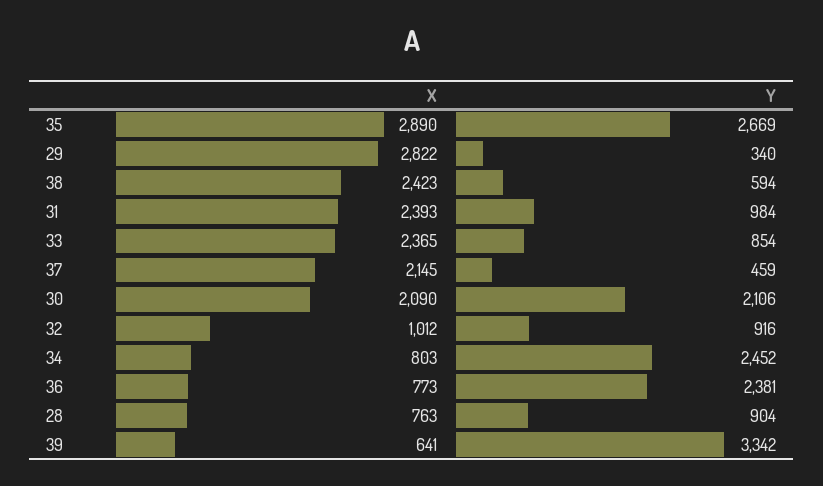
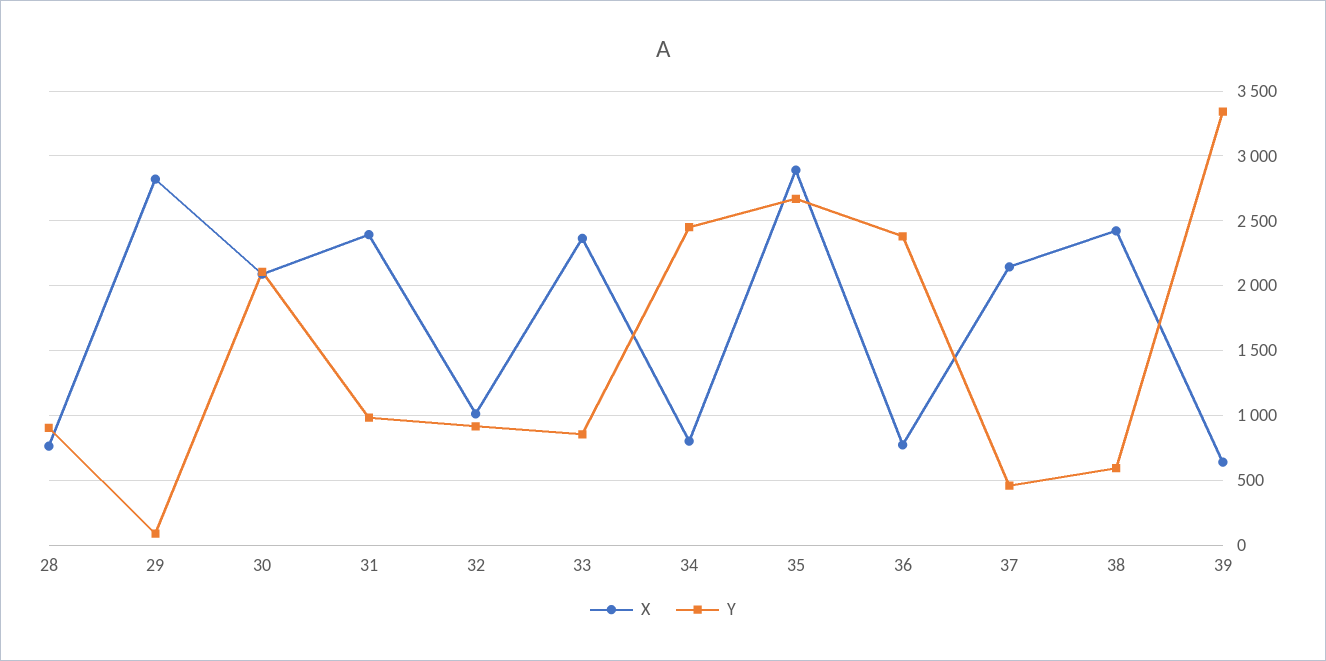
Y, 29: 340 -> 100

